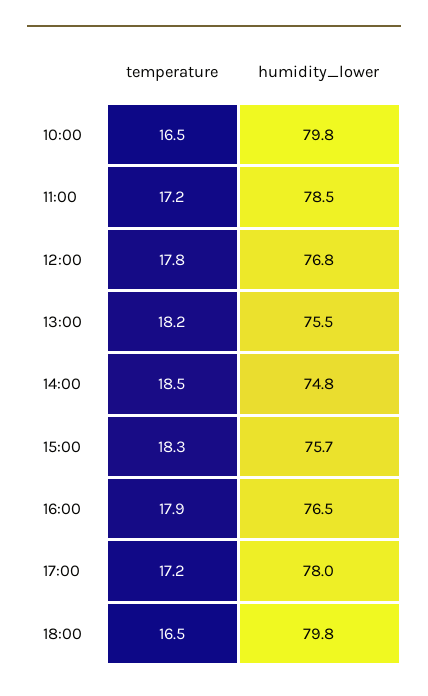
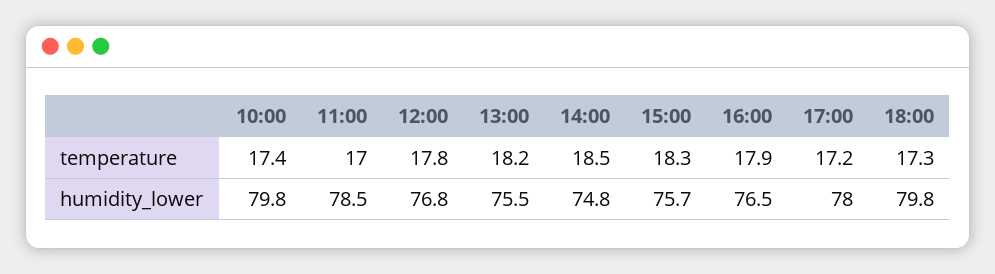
temperature, 10:00: 16.5 -> 17.4
temperature, 11:00: 17.2 -> 17
temperature, 18:00: 16.5 -> 17.3

